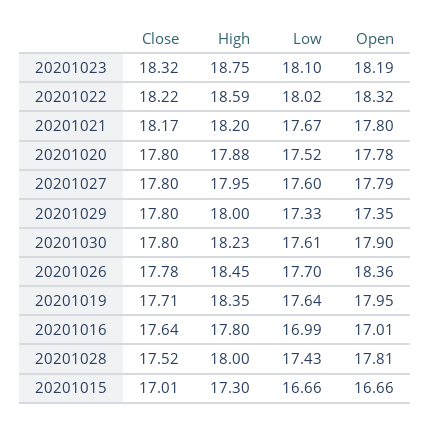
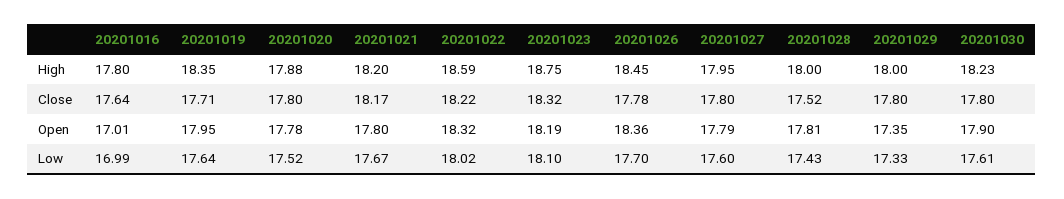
Close, 20201015: 17.01 -> none
High, 20201015: 17.3 -> none
Low, 20201015: 16.66 -> none
Open, 20201015: 16.66 -> none

